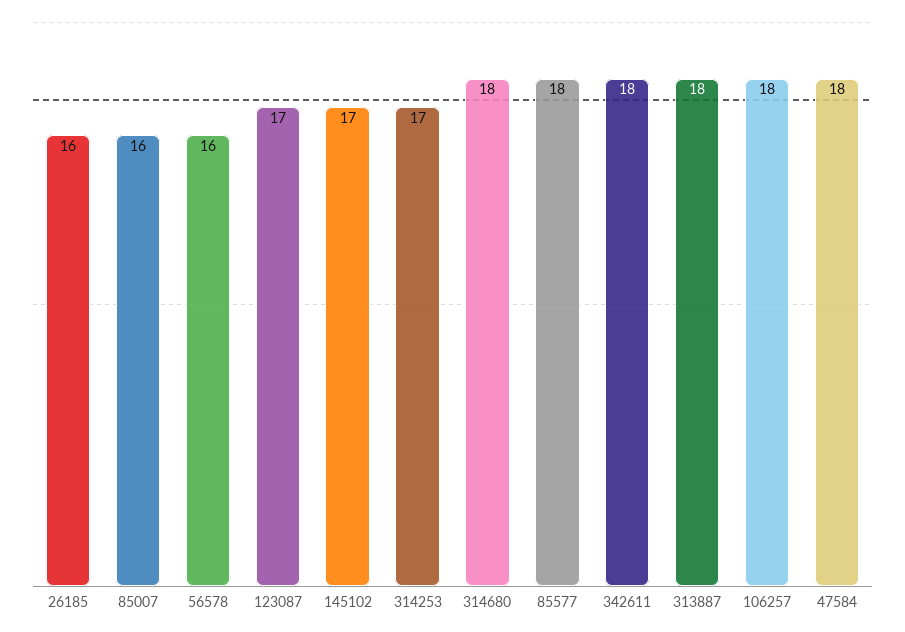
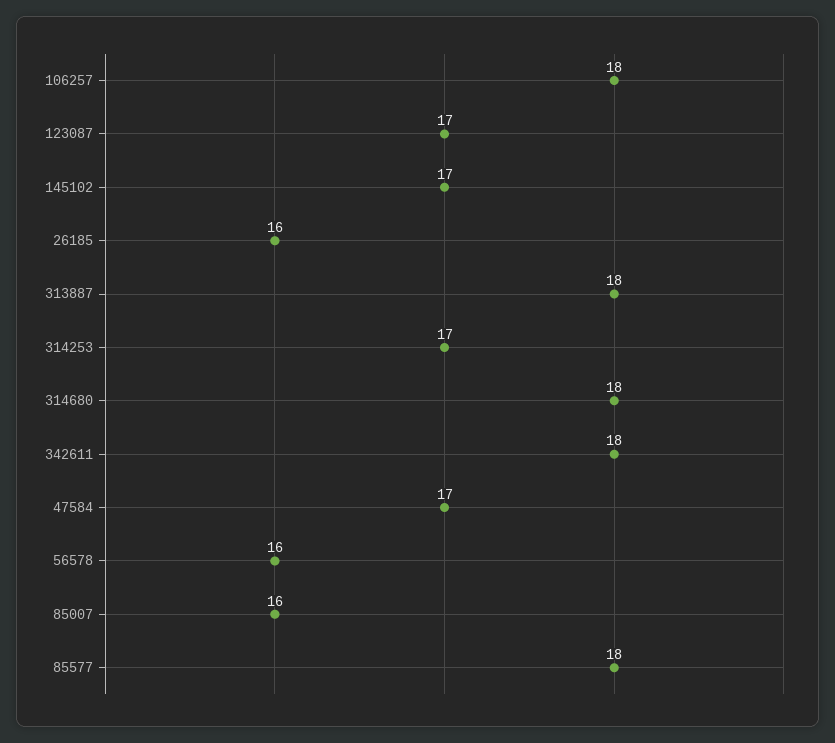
47584: 18 -> 17

